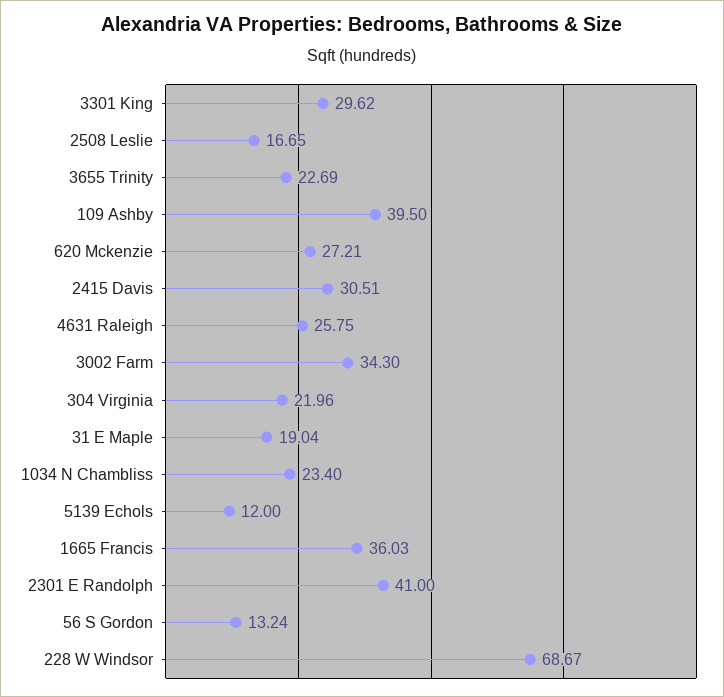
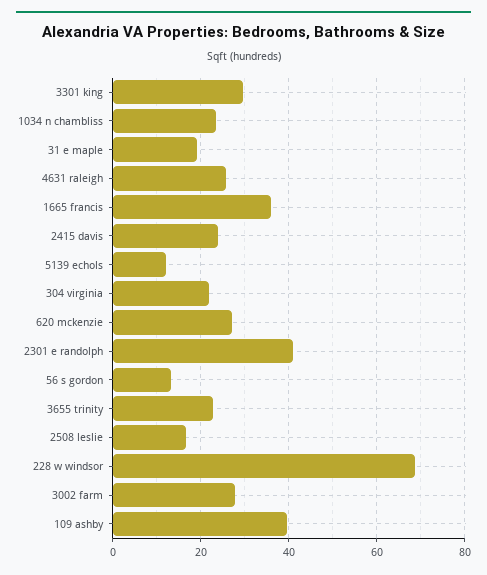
2415 Davis: 30.51 -> 24
3002 Farm: 34.3 -> 28

